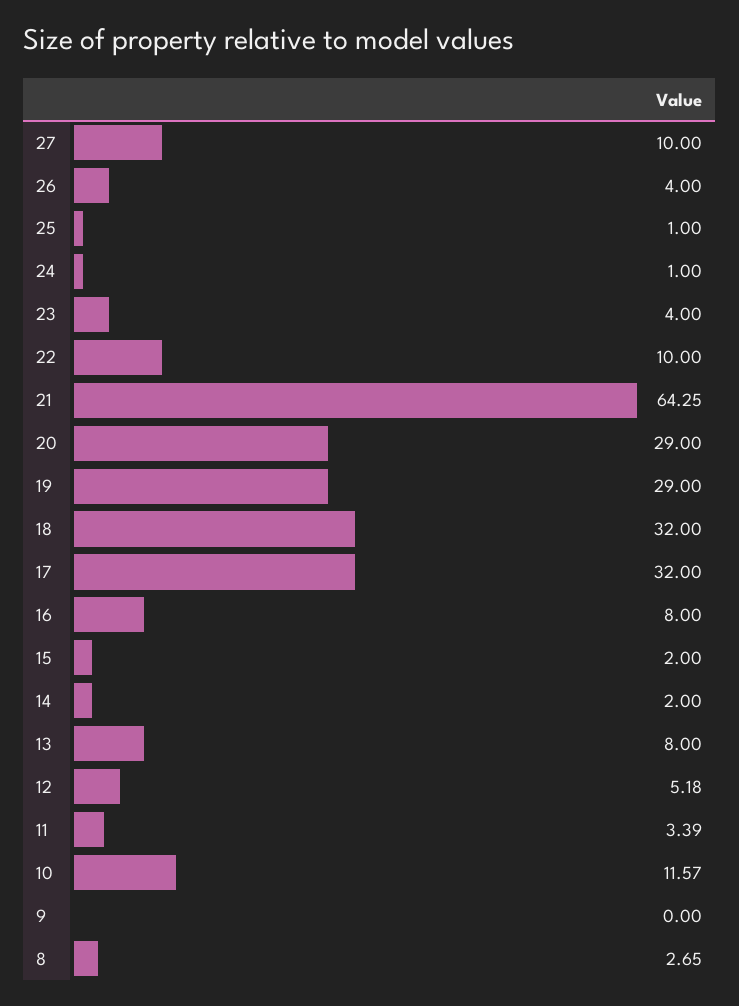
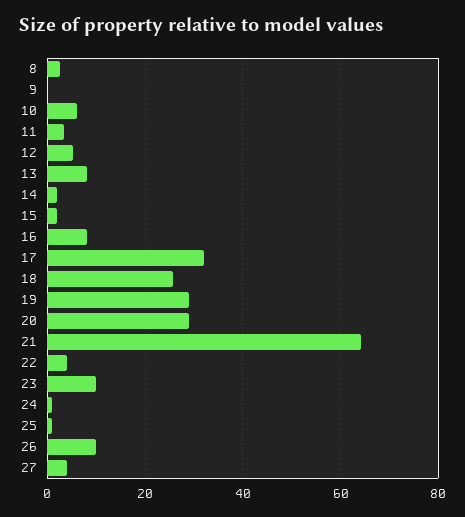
27: 10 -> 4
26: 4 -> 10
23: 4 -> 10
22: 10 -> 4
18: 32 -> 26
10: 11.57 -> 6

